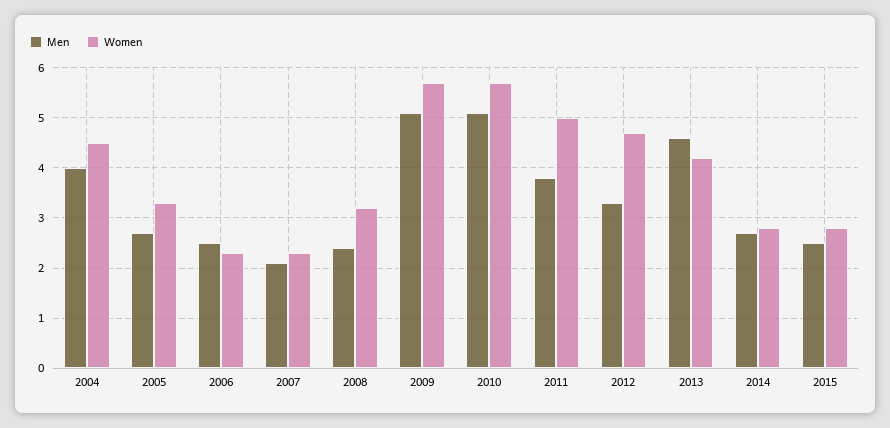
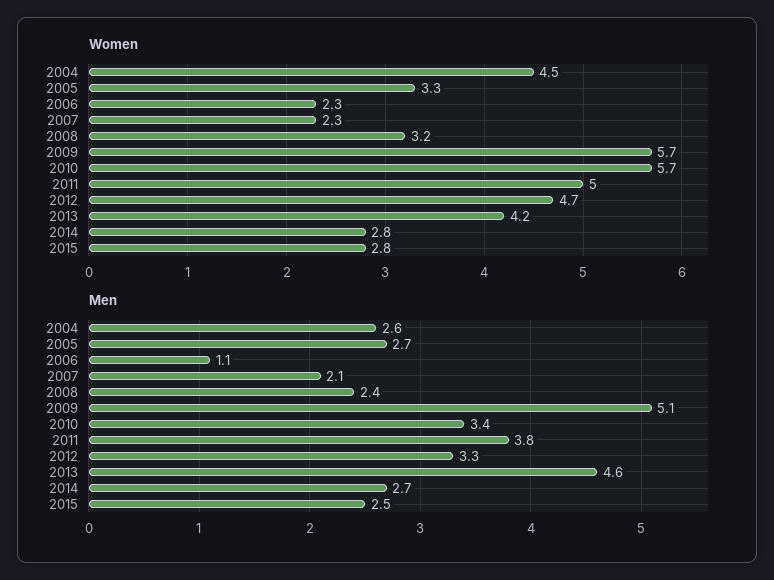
Men, 2004: 4 -> 2.6
Men, 2006: 2.5 -> 1.1
Men, 2010: 5 -> 3.4

